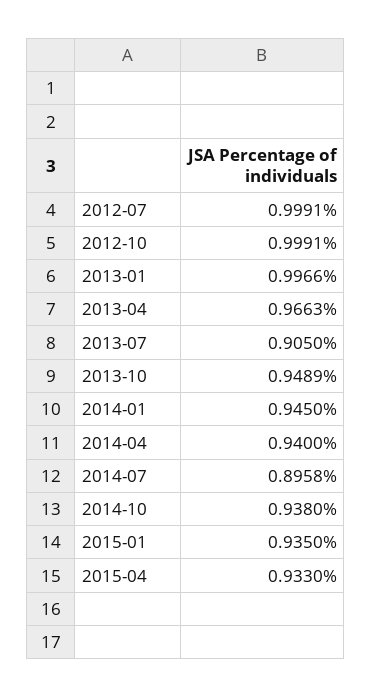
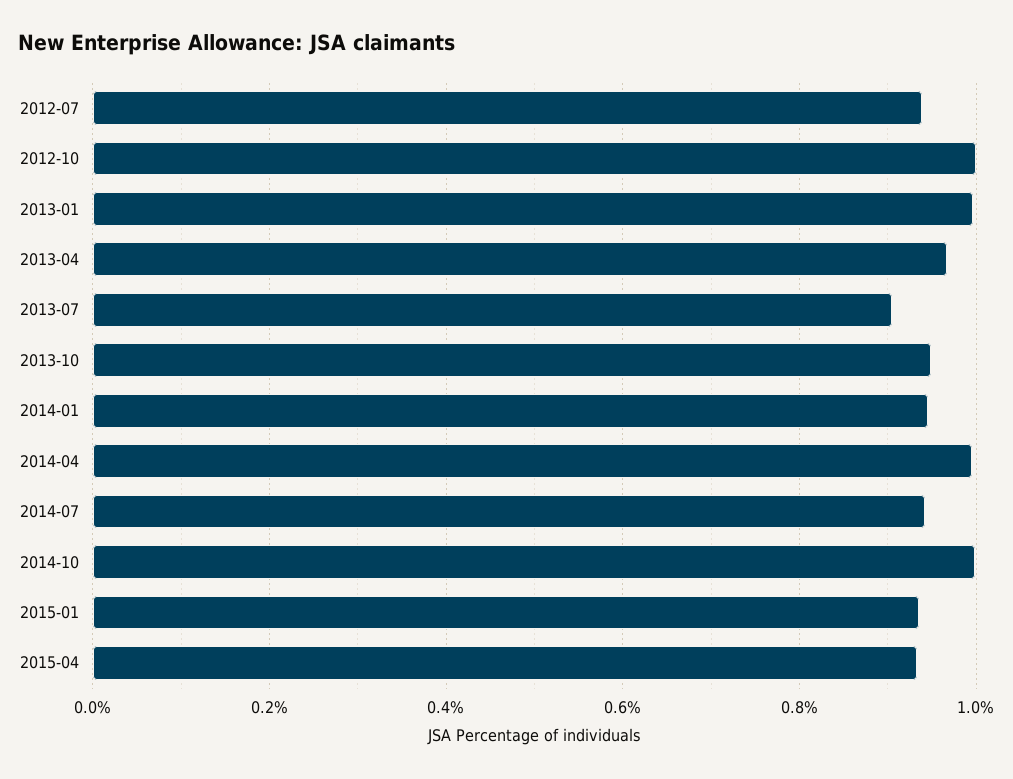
2012-07: 0.9991 -> 0.94
2014-04: 0.94 -> 1
2014-07: 0.8958 -> 0.94
2014-10: 0.938 -> 1

